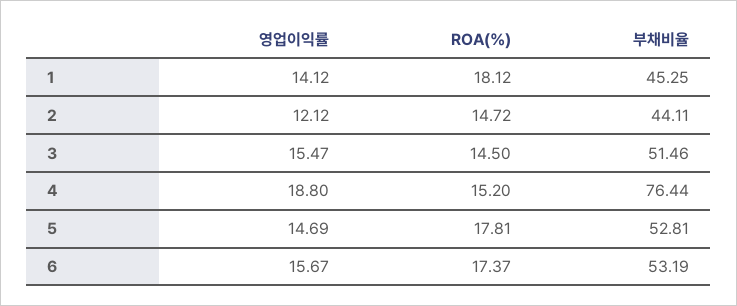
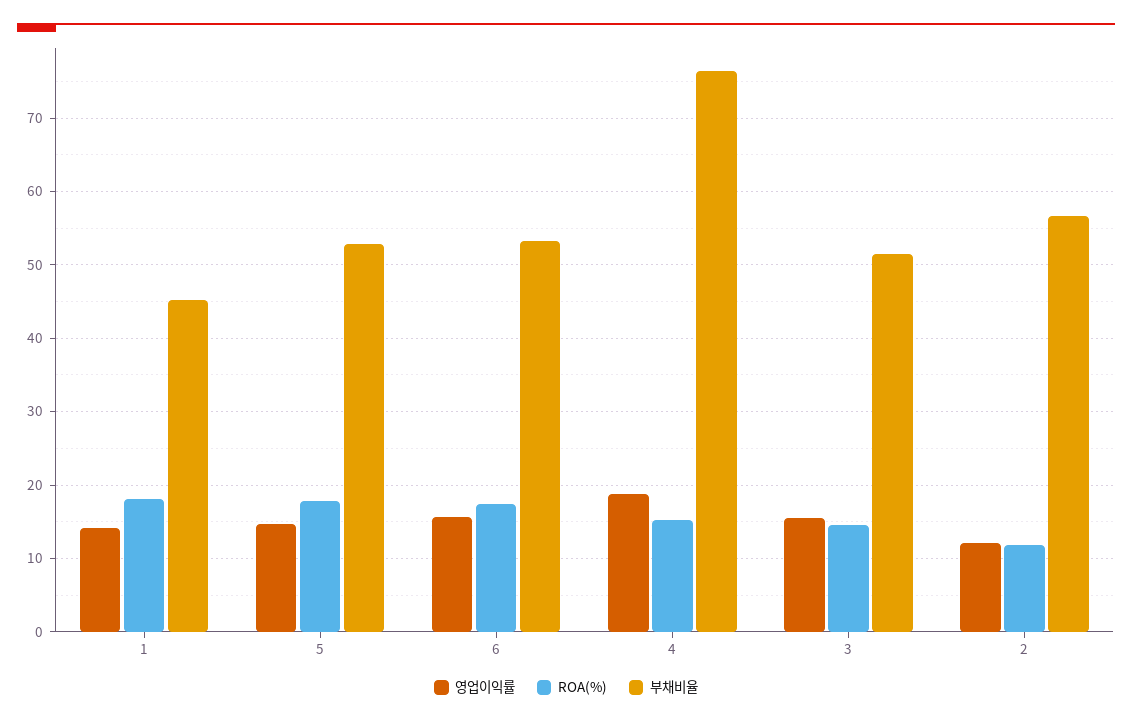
ROA(%), 2: 14.72 -> 12
부채비율, 2: 44.11 -> 57

